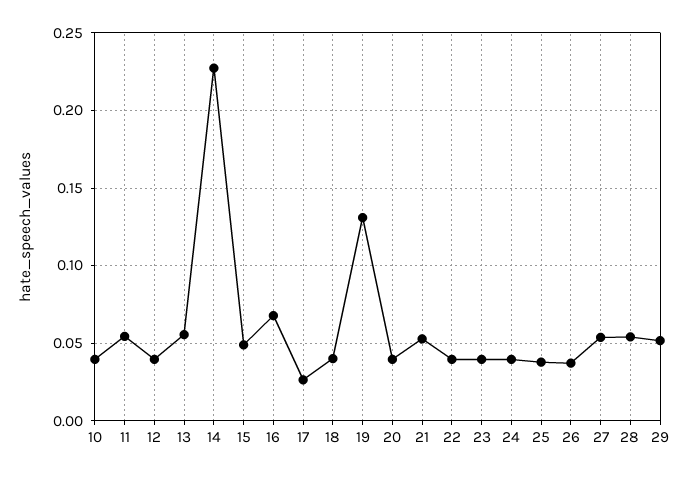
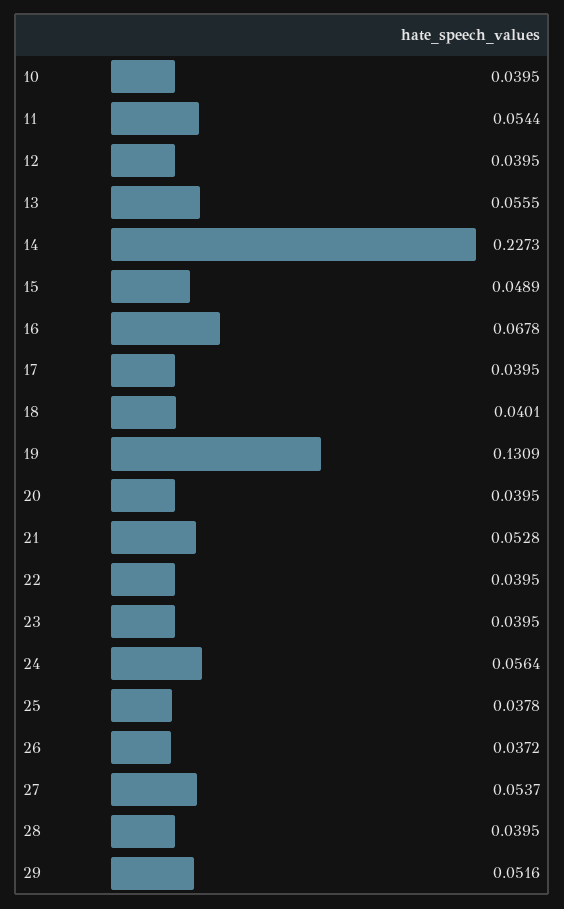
17: 0.025 -> 0.0395
24: 0.04 -> 0.0564
28: 0.055 -> 0.0395

